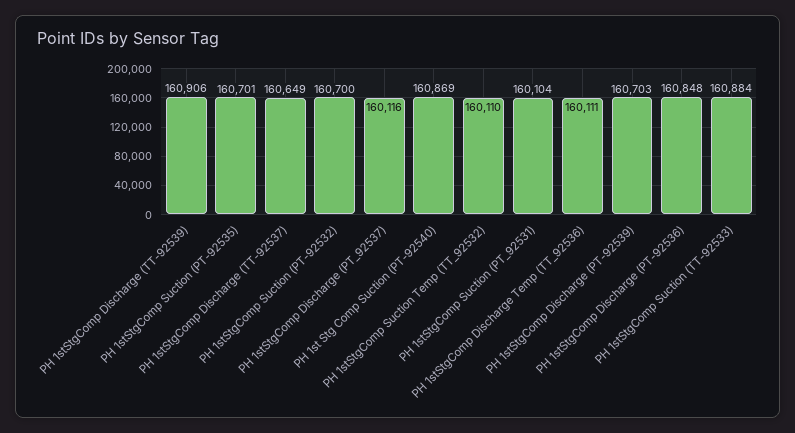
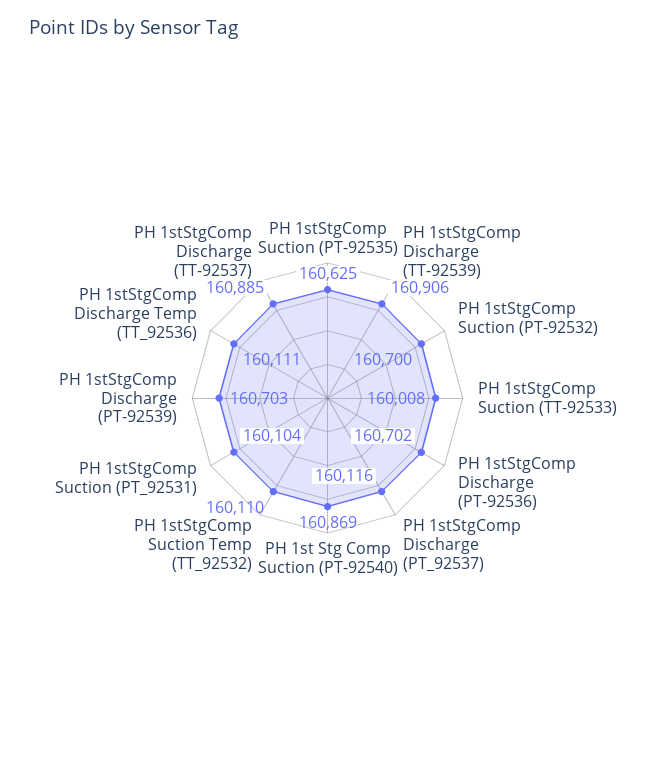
PH 1stStgComp Suction (PT-92535): 160701 -> 160625
PH 1stStgComp Discharge (TT-92537): 160649 -> 160885
PH 1stStgComp Discharge (PT-92536): 160848 -> 160702
PH 1stStgComp Suction (TT-92533): 160884 -> 160008

